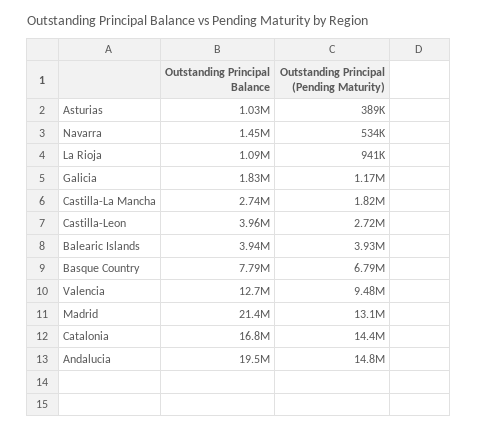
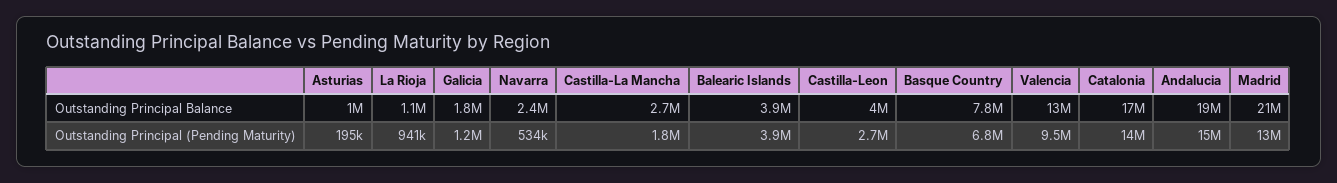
Outstanding Principal (Pending Maturity), Asturias: 389000 -> 195000
Outstanding Principal Balance, Navarra: 1450000 -> 2400000

